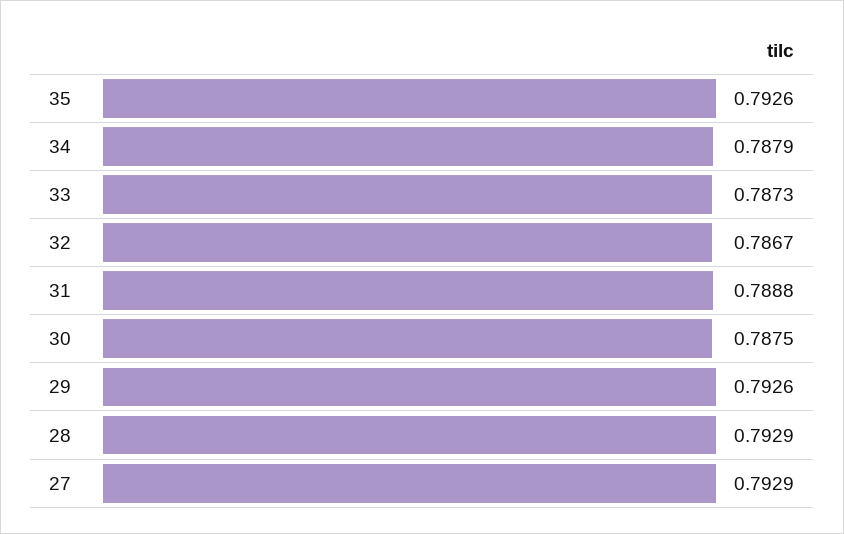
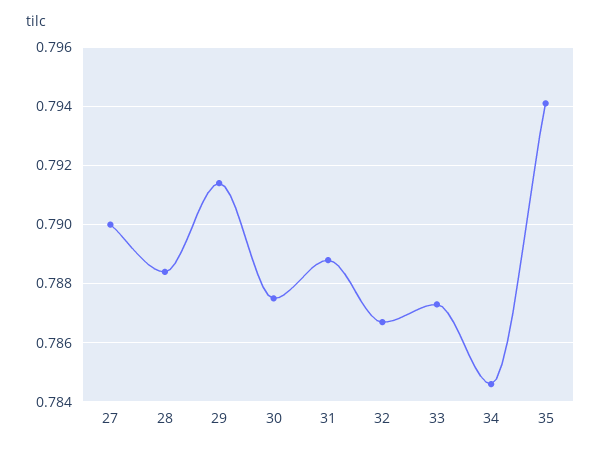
35: 0.7926 -> 0.794
34: 0.7879 -> 0.7845
29: 0.7926 -> 0.7915
28: 0.7929 -> 0.7885
27: 0.7929 -> 0.79

